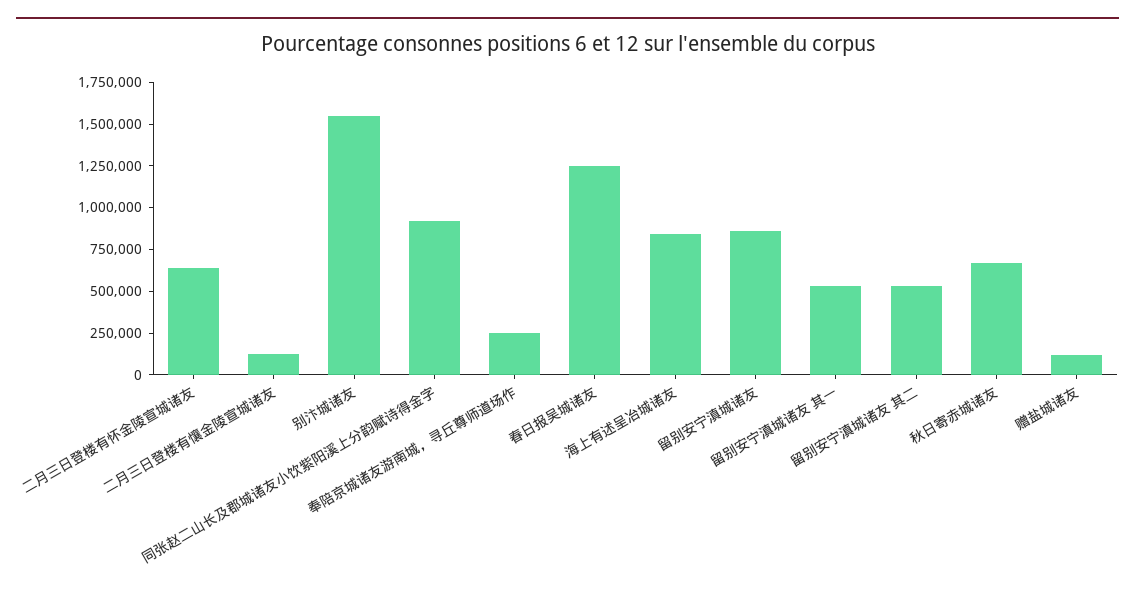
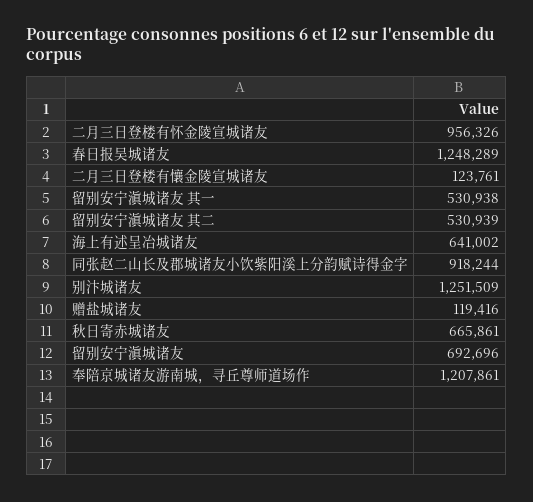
二月三日登楼有怀金陵宣城诸友: 650000 -> 956326
别汴城诸友: 1550000 -> 1251509
奉陪京城诸友游南城，寻丘尊师道场作: 250000 -> 1207861
海上有述呈冶城诸友: 850000 -> 641002
留别安宁滇城诸友: 850000 -> 692696

